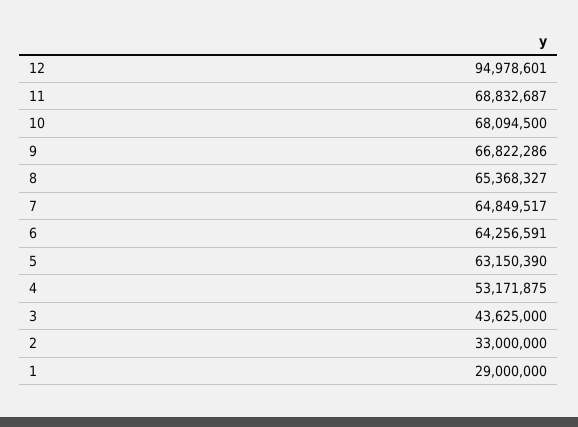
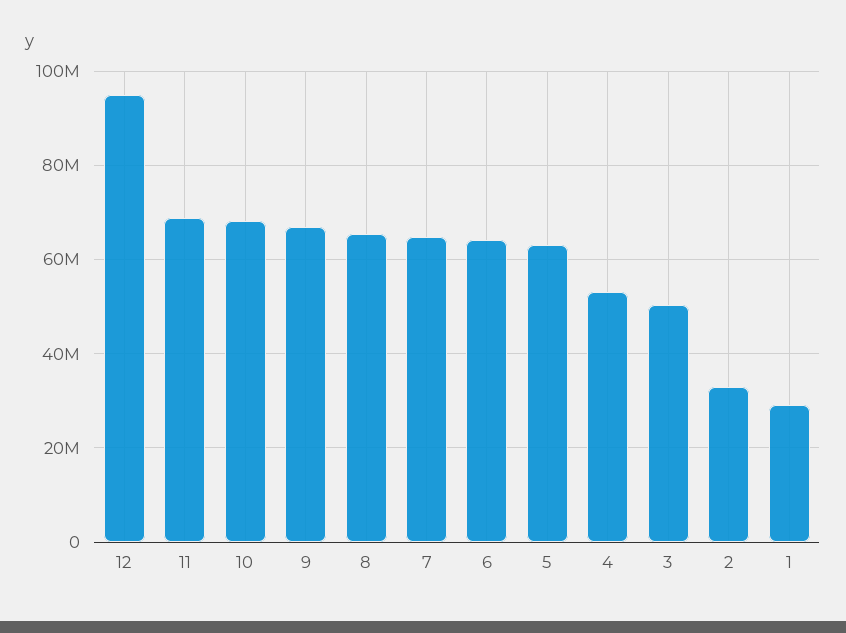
3: 43625000 -> 50000000

